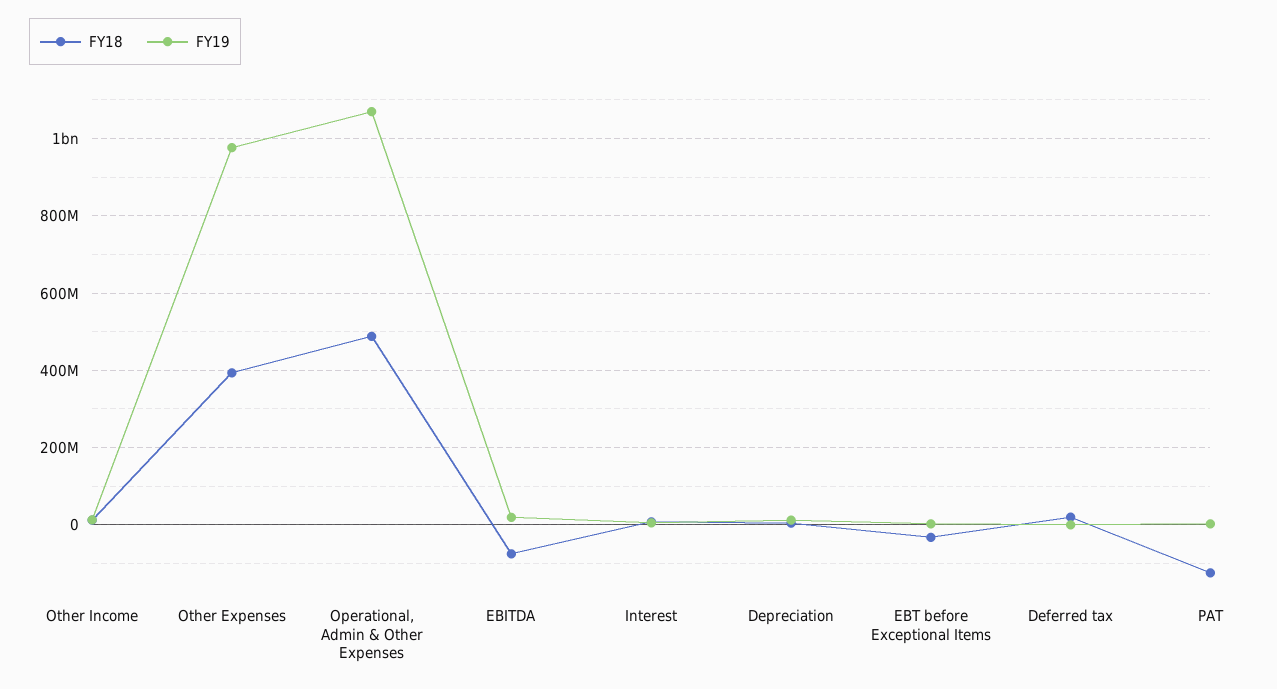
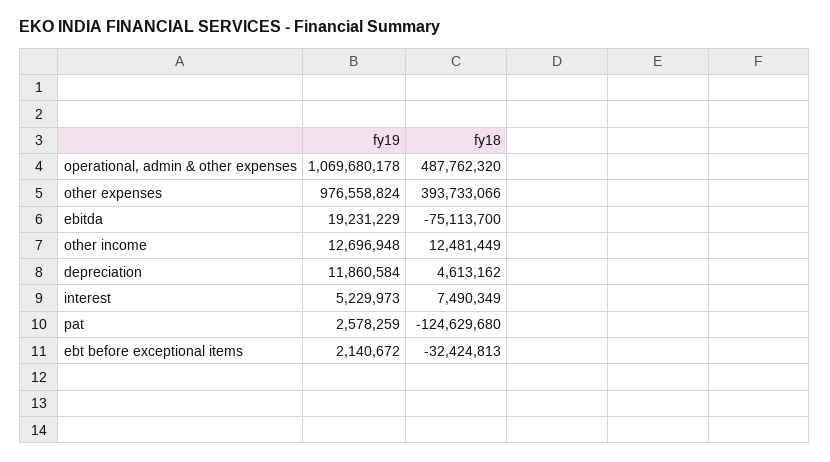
FY18, Deferred tax: 20000000 -> none
FY19, Deferred tax: 0 -> none

